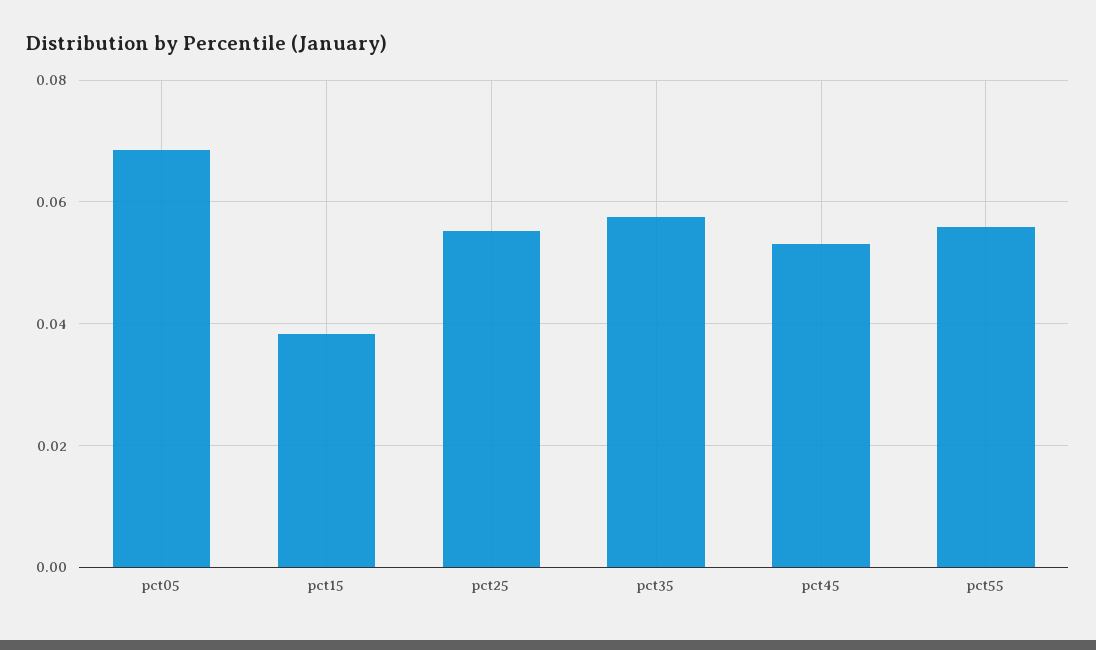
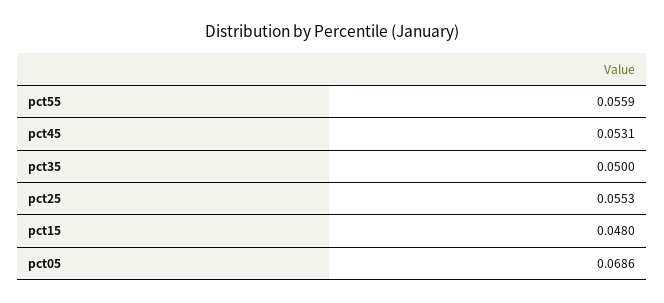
pct15: 0.038 -> 0.048
pct35: 0.058 -> 0.05

